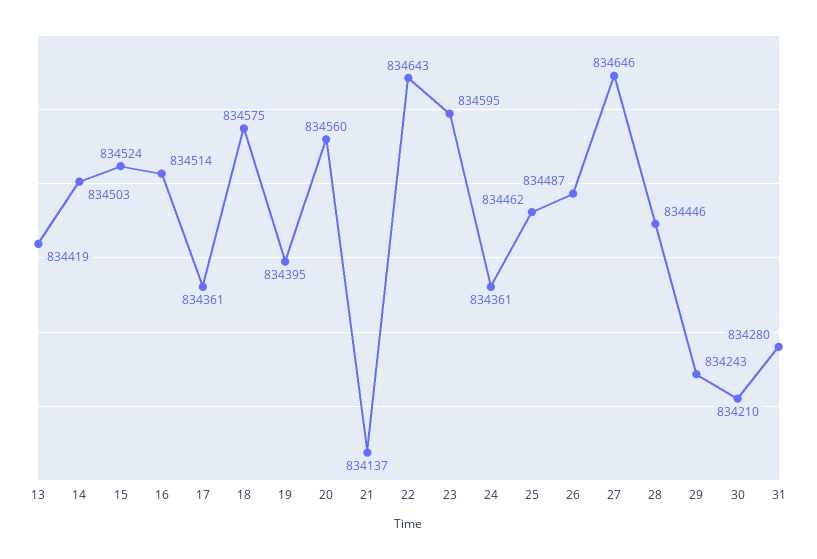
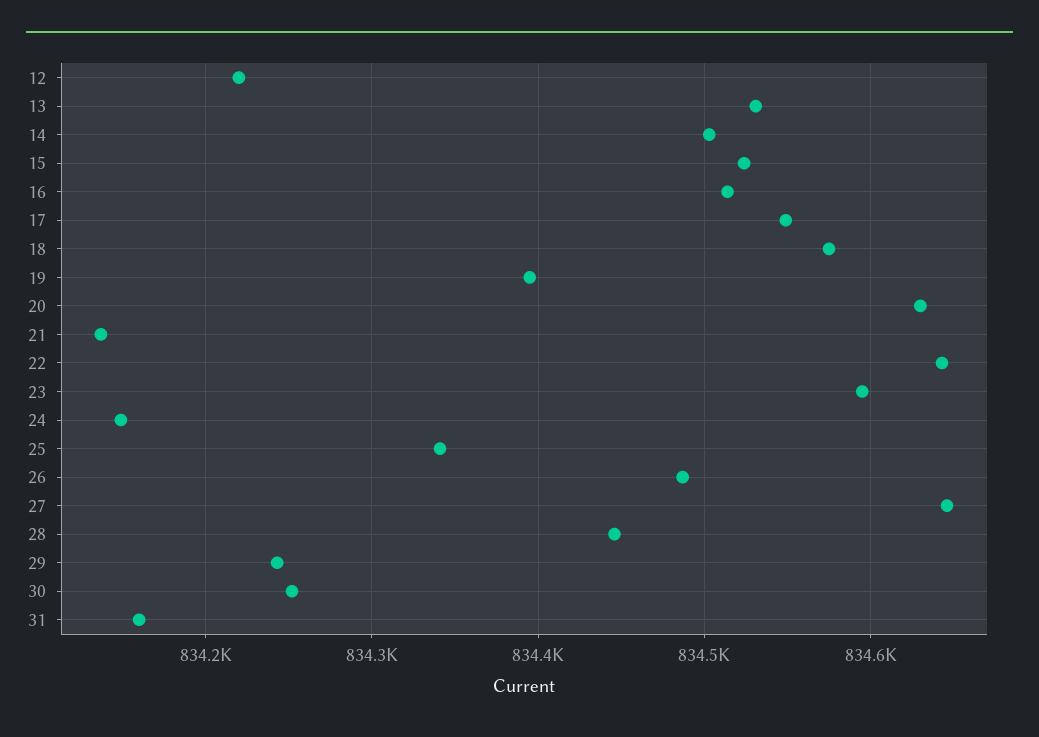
13: 834419 -> 834530
17: 834361 -> 834550
20: 834560 -> 834630
24: 834361 -> 834150
25: 834462 -> 834340
30: 834210 -> 834250
31: 834280 -> 834160
12: none -> 834220

